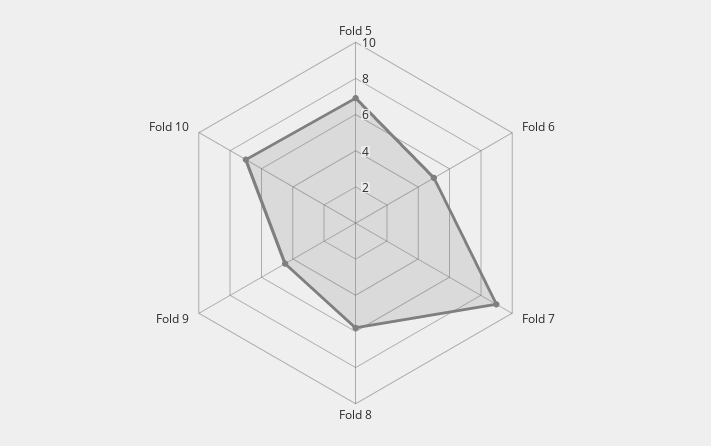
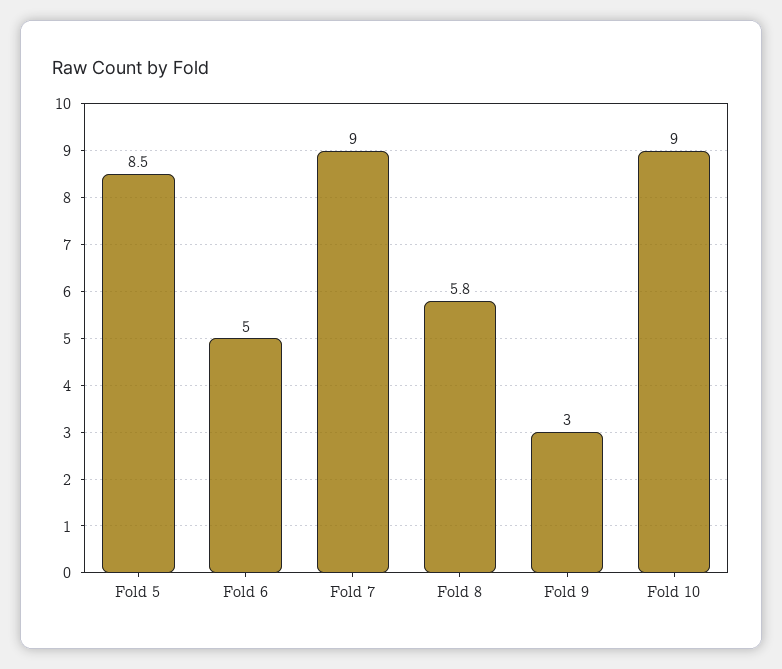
Fold 5: 7 -> 8.5
Fold 9: 4.5 -> 3
Fold 10: 7 -> 9

